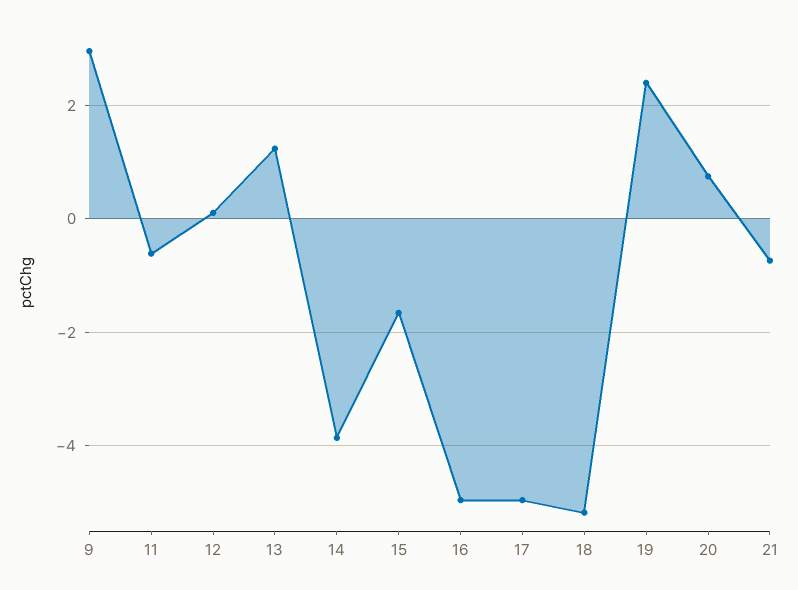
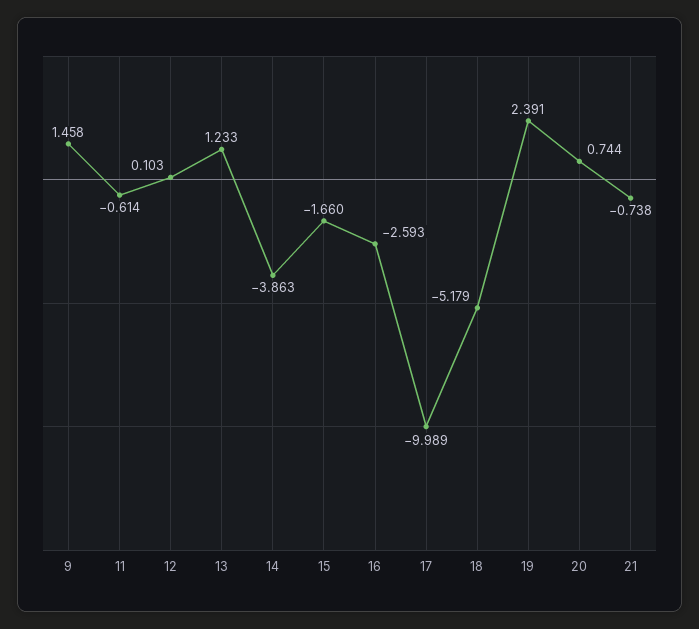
9: 3 -> 1.458
16: -5 -> -2.593
17: -5 -> -9.989

